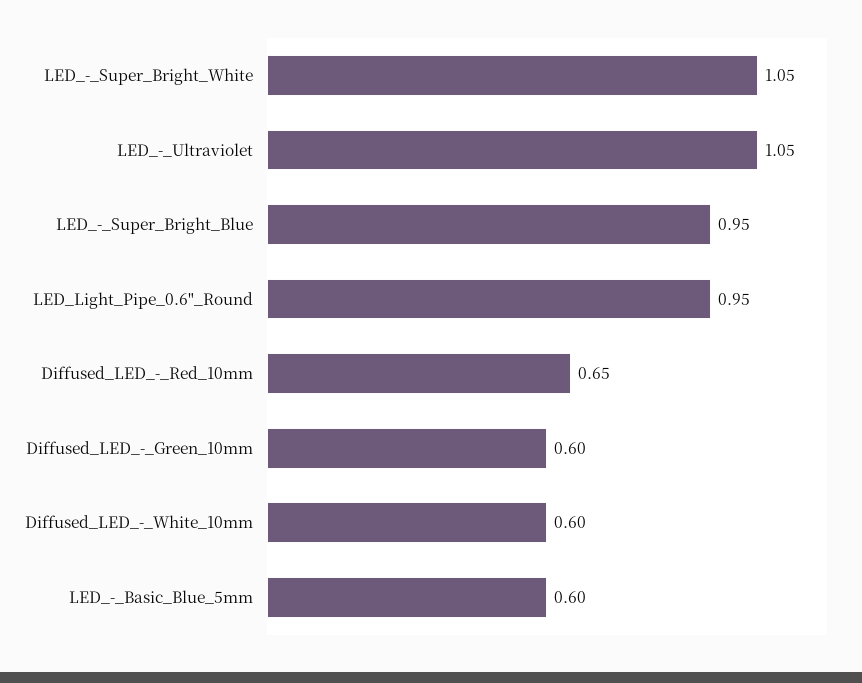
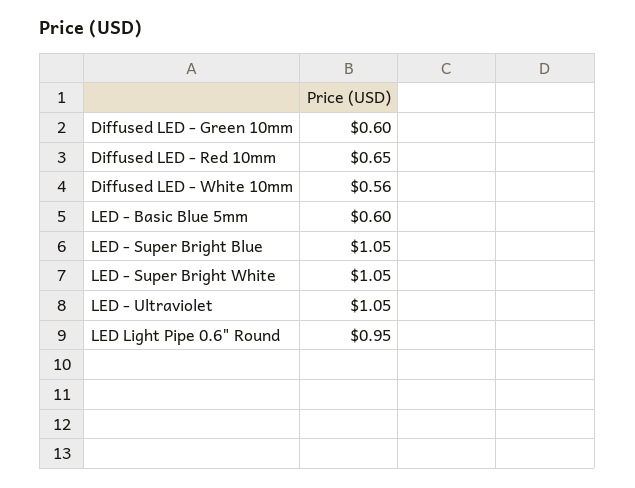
LED_-_Super_Bright_Blue: 0.95 -> 1.05
Diffused_LED_-_White_10mm: 0.6 -> 0.56

